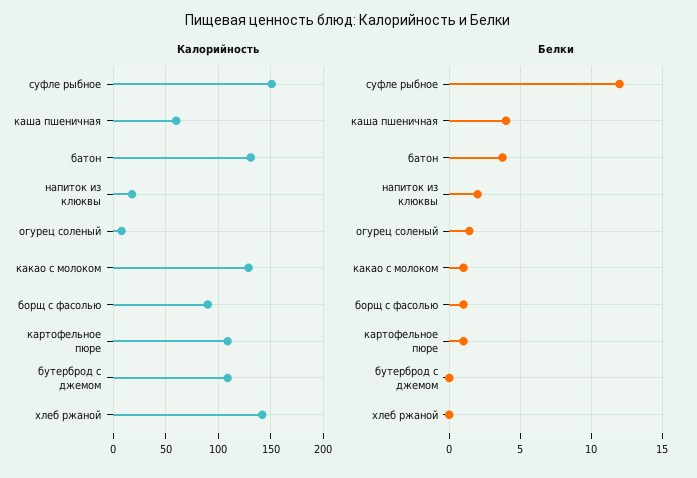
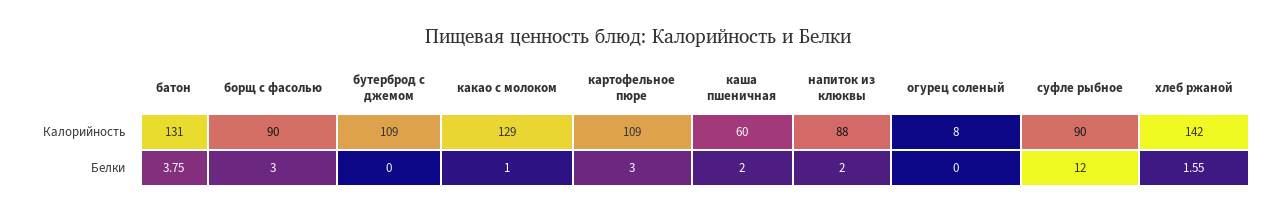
Калорийность, суфле рыбное: 150 -> 90
Калорийность, напиток из клюквы: 20 -> 88
Белки, каша пшеничная: 4 -> 2
Белки, огурец соленый: 1.5 -> 0
Белки, борщ с фасолью: 1 -> 3
Белки, картофельное пюре: 1 -> 3
Белки, хлеб ржаной: 0 -> 1.55

